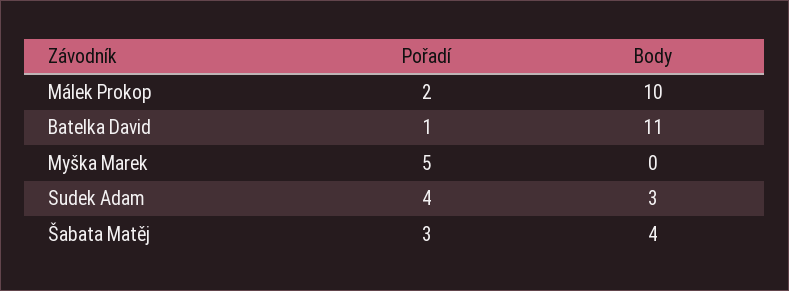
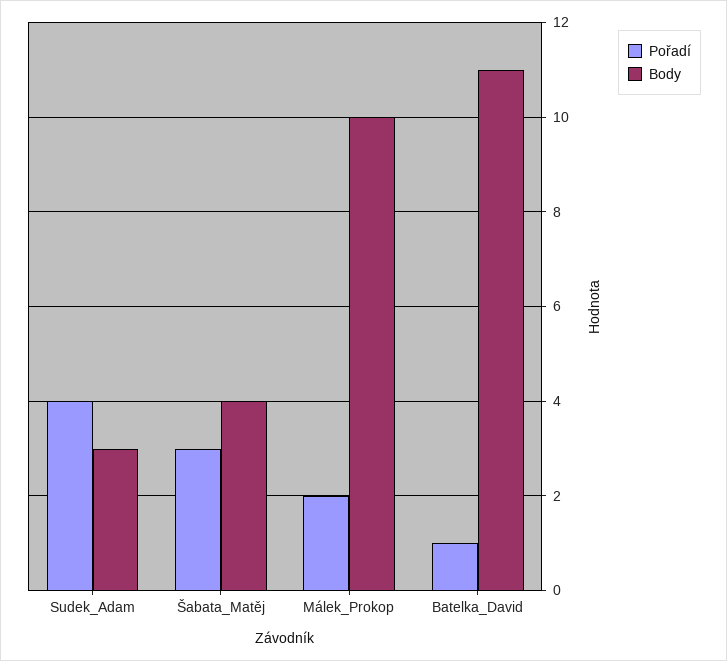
Pořadí, Myška Marek: 5 -> none
Body, Myška Marek: 0 -> none

